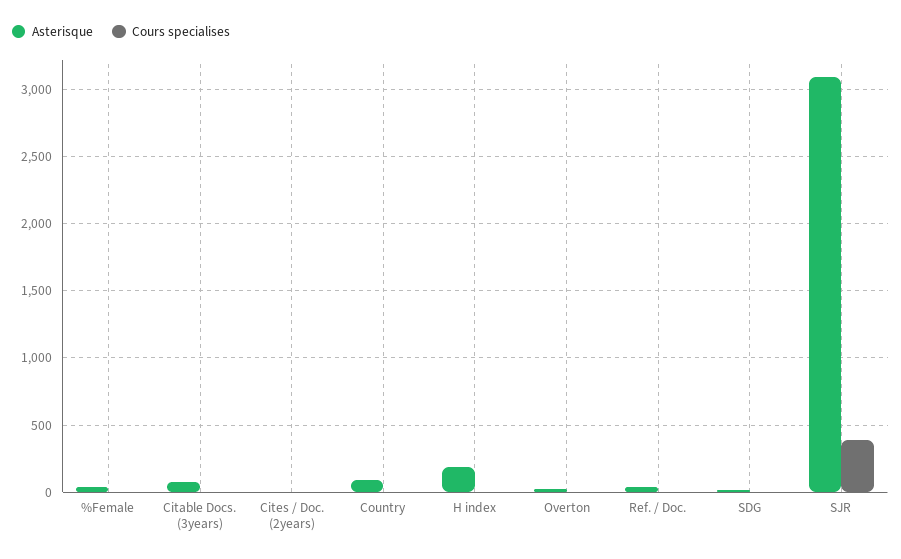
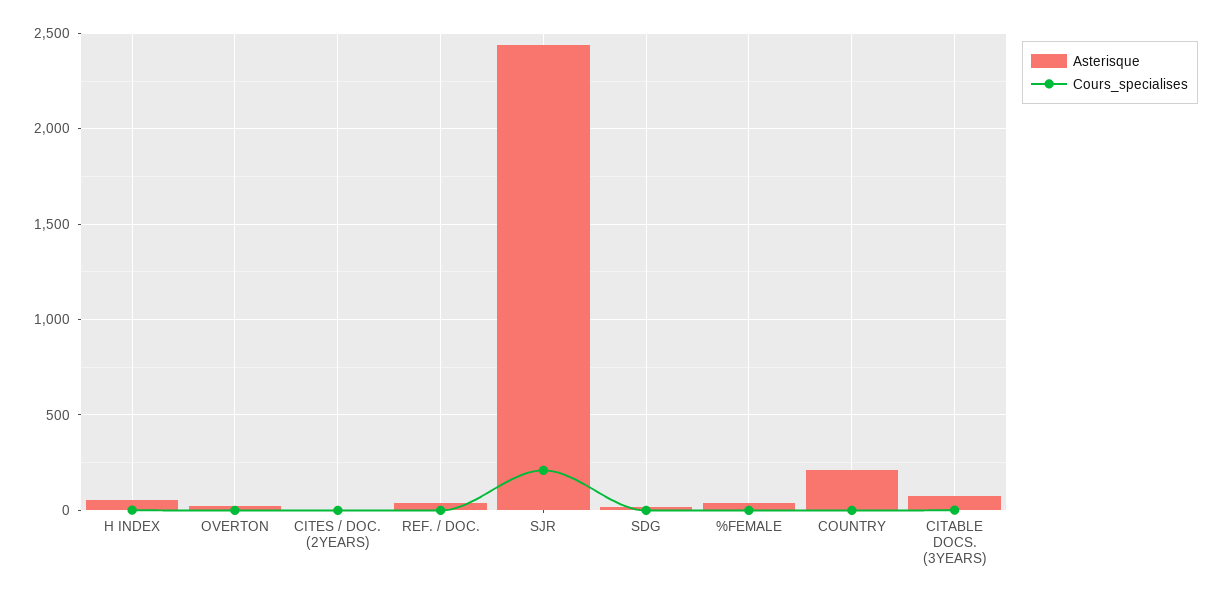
Asterisque, Country: 100 -> 200
Asterisque, H index: 200 -> 50
Asterisque, SJR: 3100 -> 2450
Cours specialises, SJR: 400 -> 200

